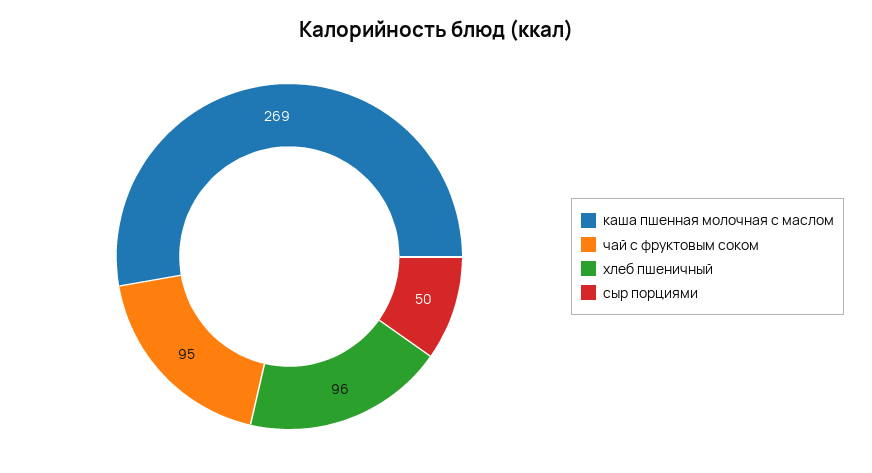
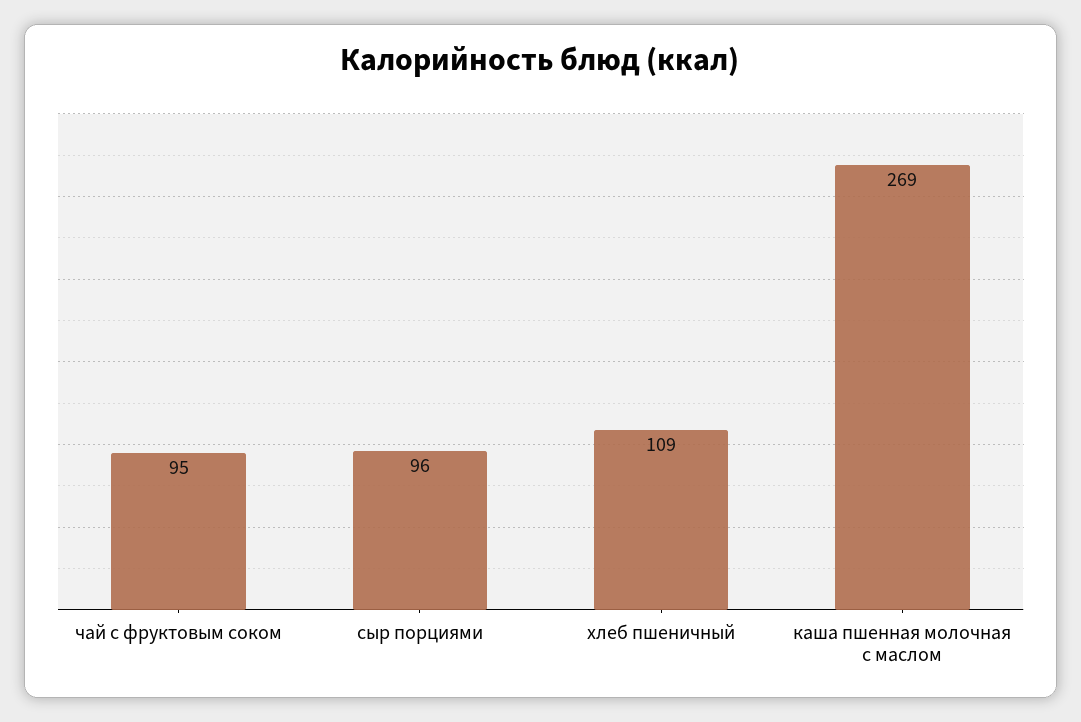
хлеб пшеничный: 96 -> 109
сыр порциями: 50 -> 96

